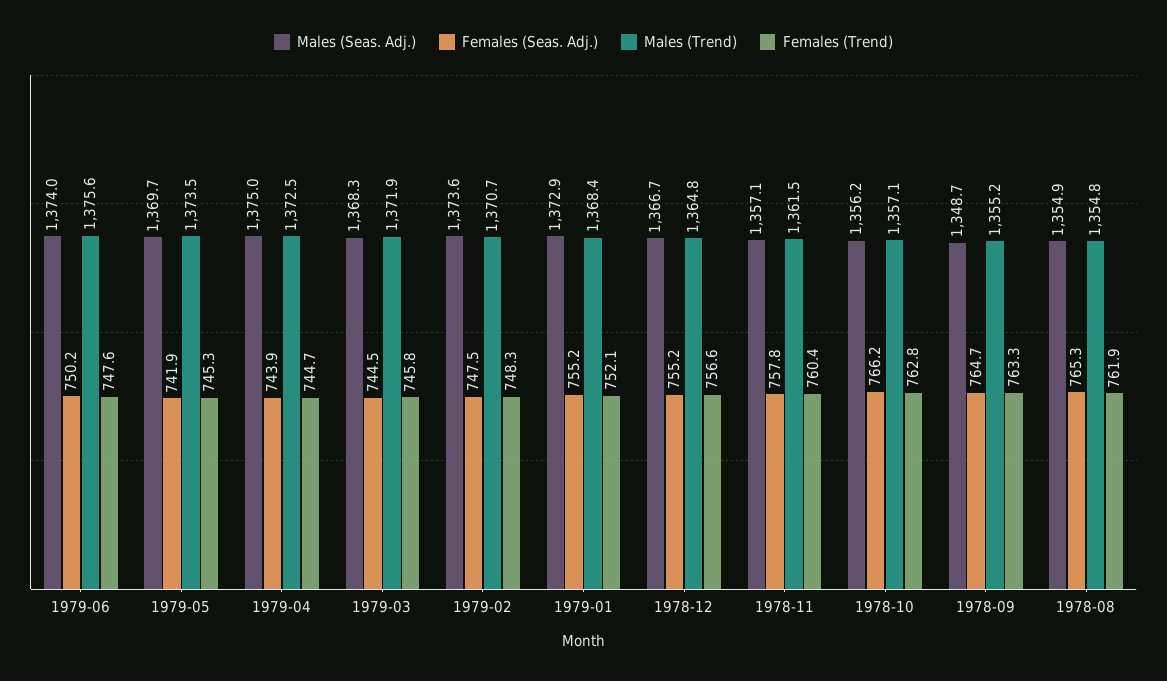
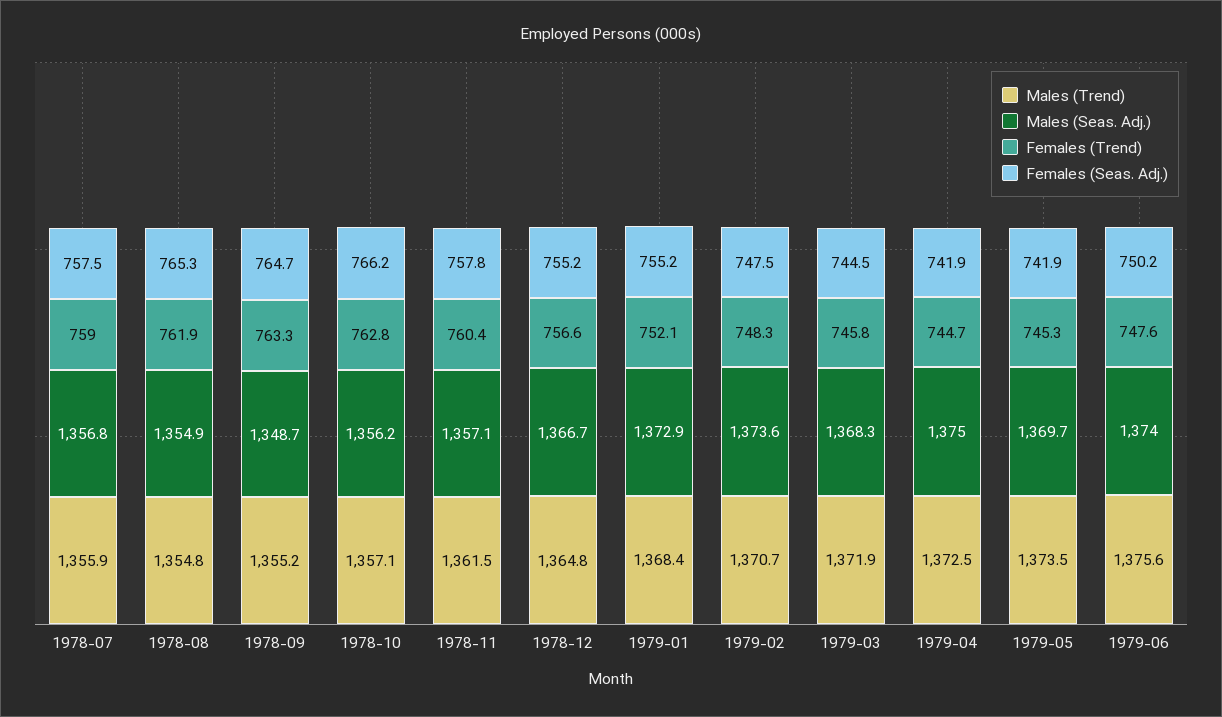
Females (Seas. Adj.), 1979-04: 743.9 -> 741.9
Males (Trend), 1978-07: none -> 1355.9
Males (Seas. Adj.), 1978-07: none -> 1356.8
Females (Trend), 1978-07: none -> 759
Females (Seas. Adj.), 1978-07: none -> 757.5

